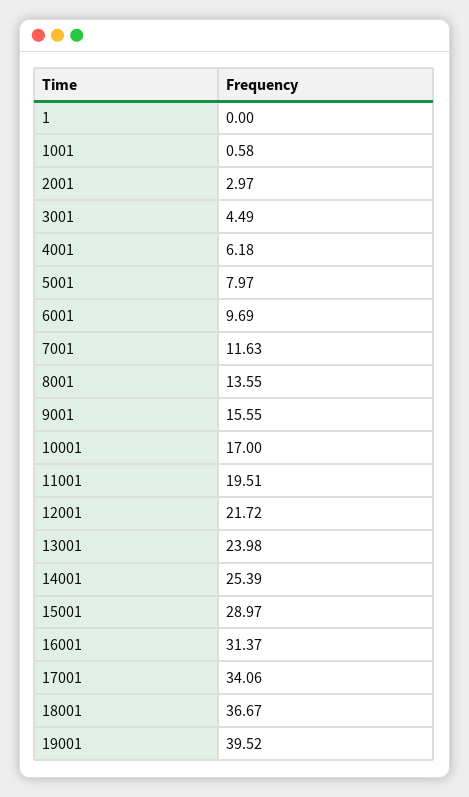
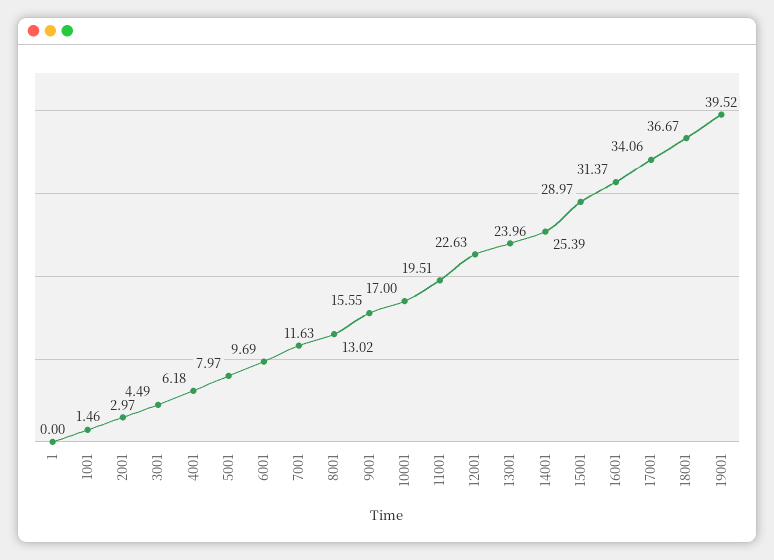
1001: 0.58 -> 1.46
8001: 13.55 -> 13.02
12001: 21.72 -> 22.63
13001: 23.98 -> 23.96

